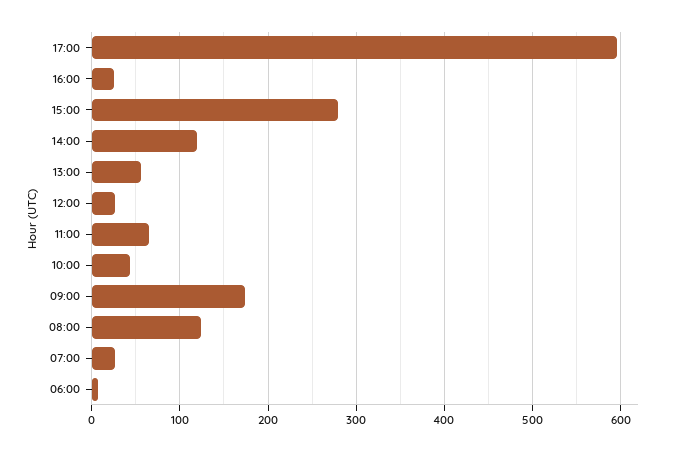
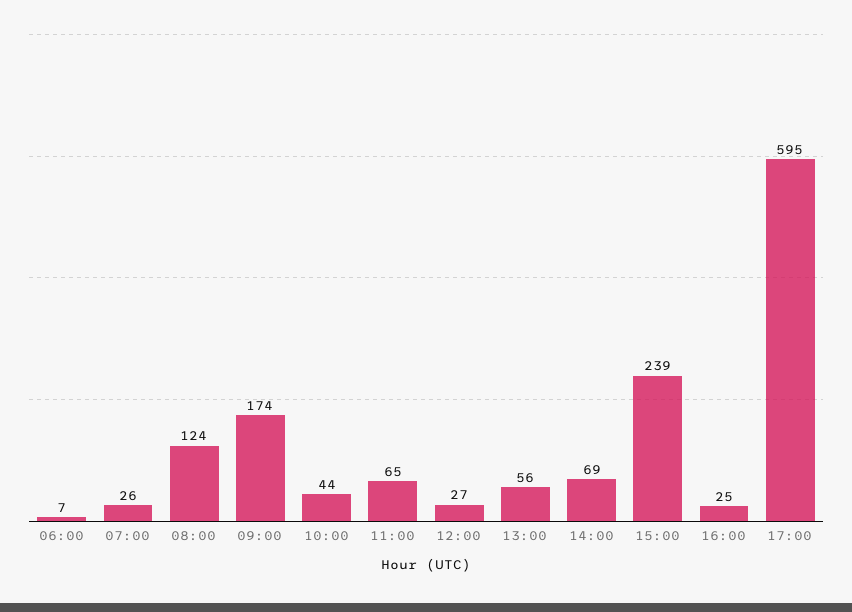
15:00: 280 -> 239
14:00: 120 -> 69

